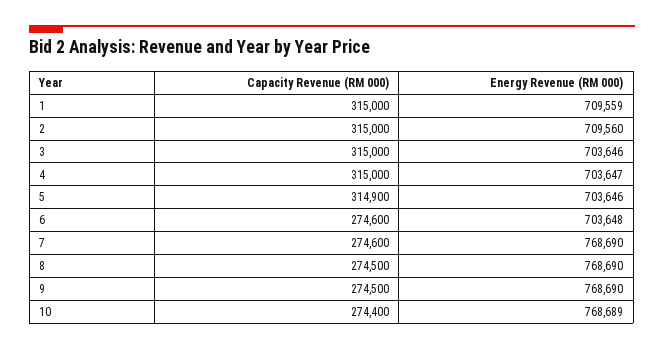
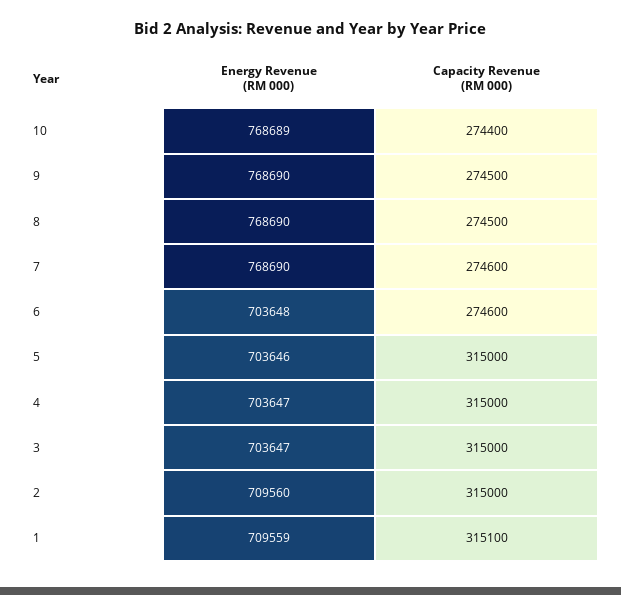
Capacity Revenue (RM 000), 1: 315000 -> 315100
Energy Revenue (RM 000), 3: 703646 -> 703647
Capacity Revenue (RM 000), 5: 314900 -> 315000

